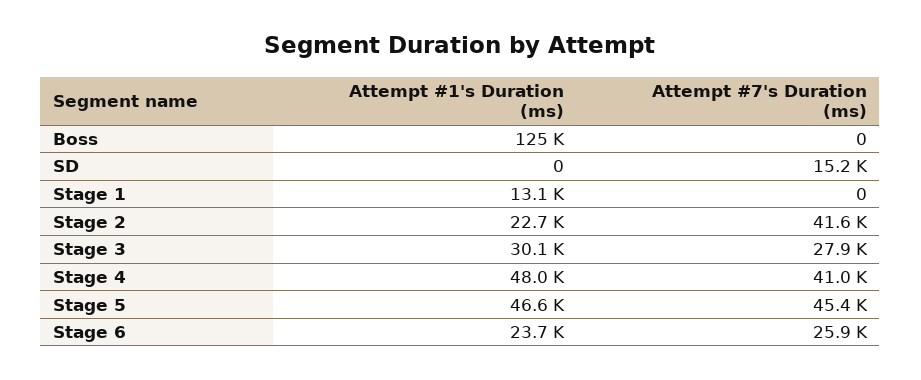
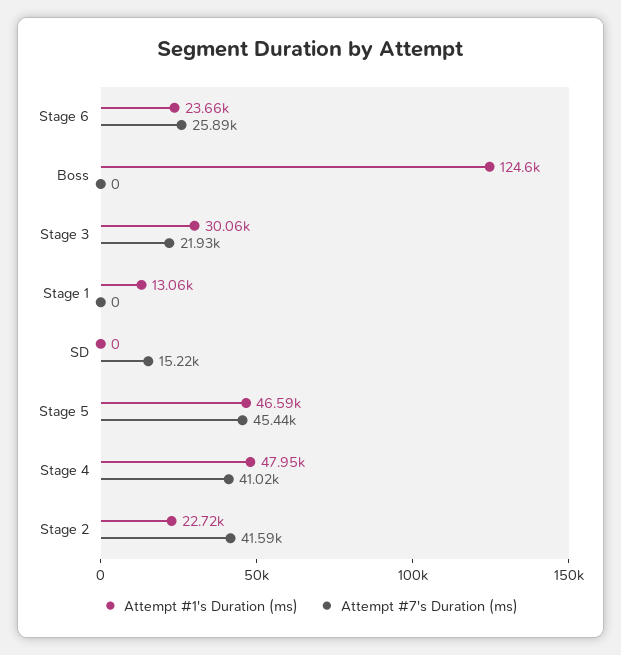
Attempt #7's Duration (ms), Stage 3: 27900 -> 21930

